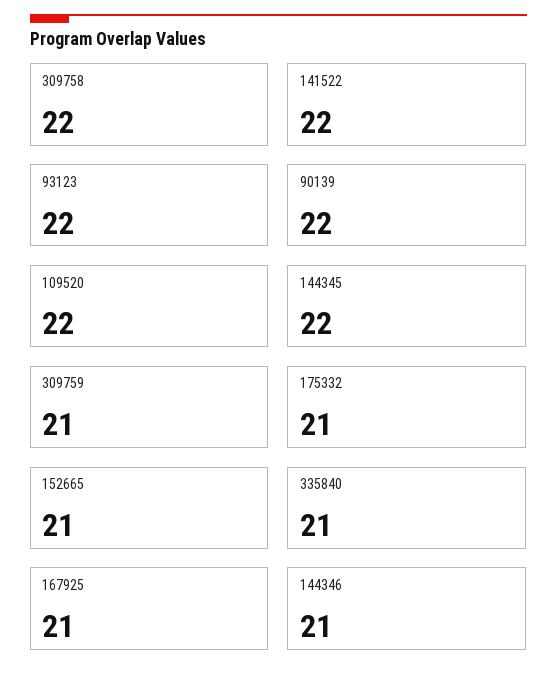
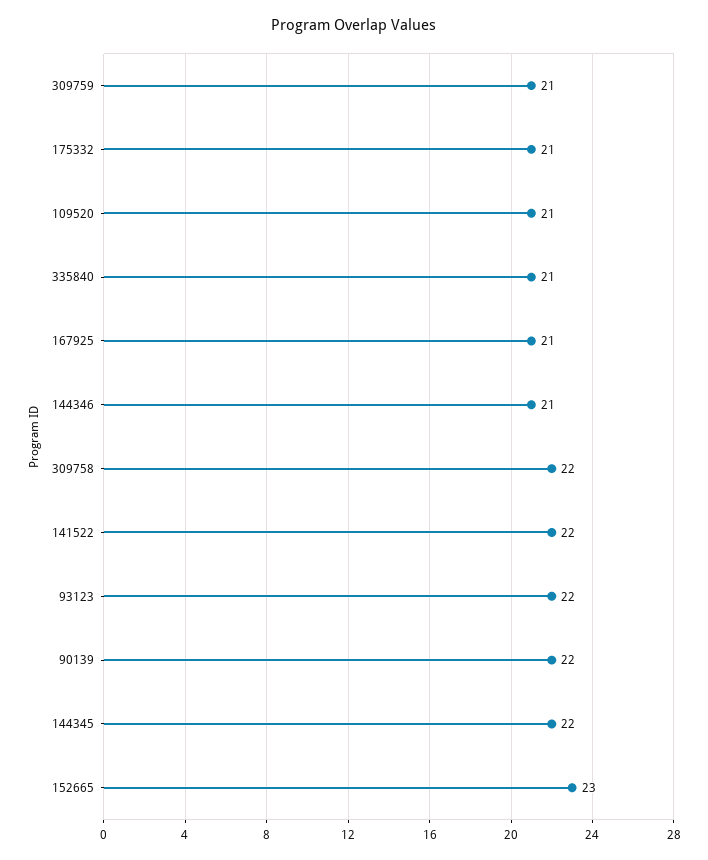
109520: 22 -> 21
152665: 21 -> 23

